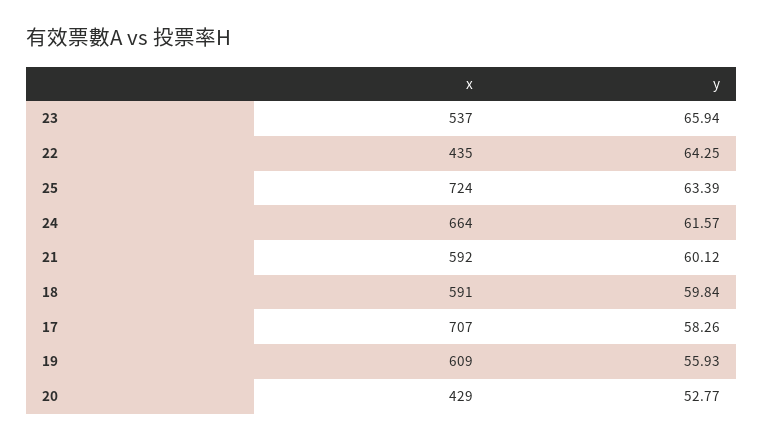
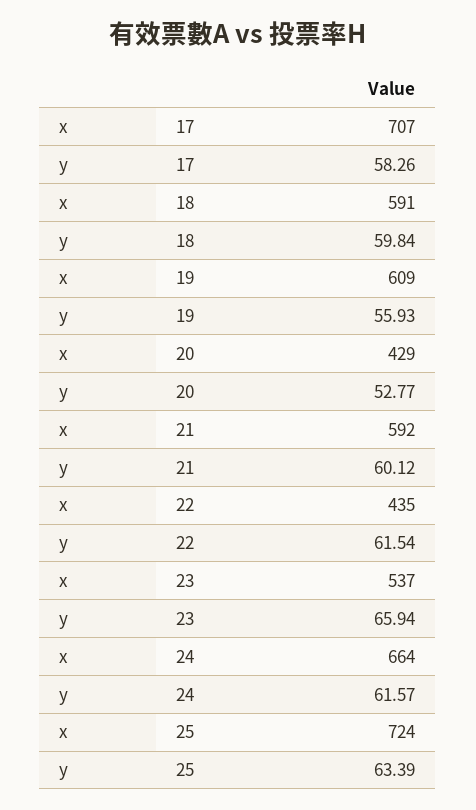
y, 22: 64.25 -> 61.54

